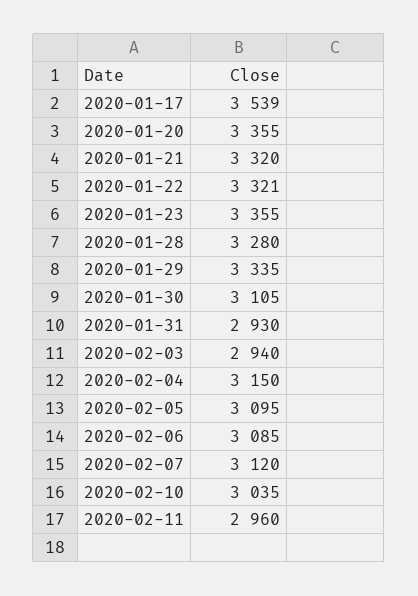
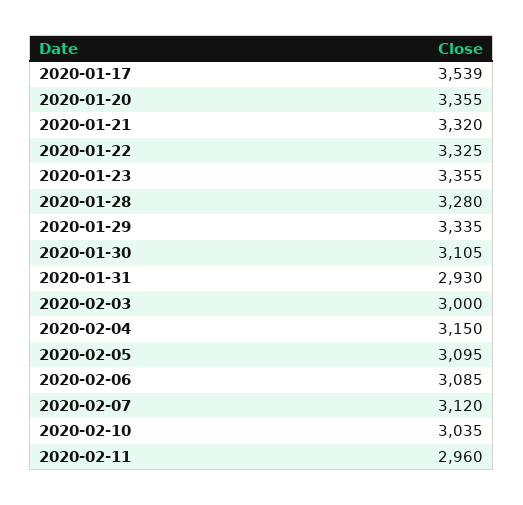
2020-01-22: 3321 -> 3325
2020-02-03: 2940 -> 3000

